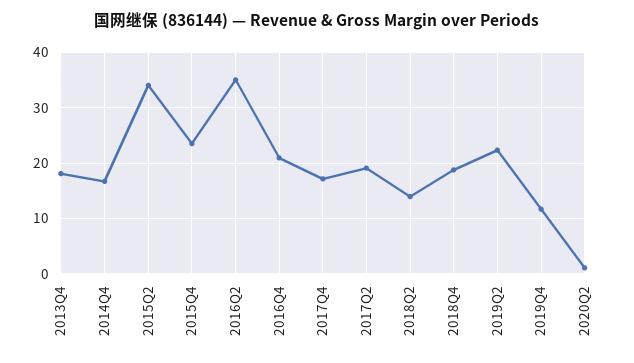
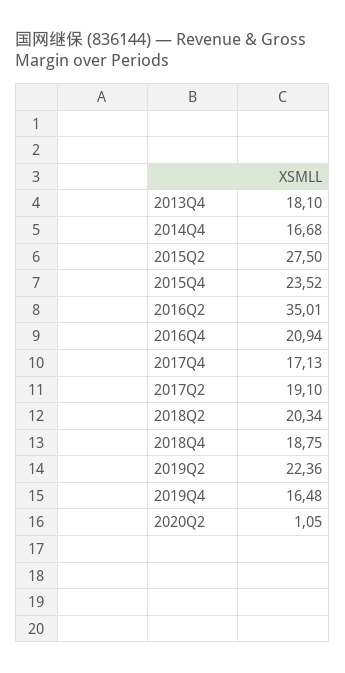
2015Q2: 34 -> 27.5
2018Q2: 14 -> 20.34
2019Q4: 12 -> 16.48

